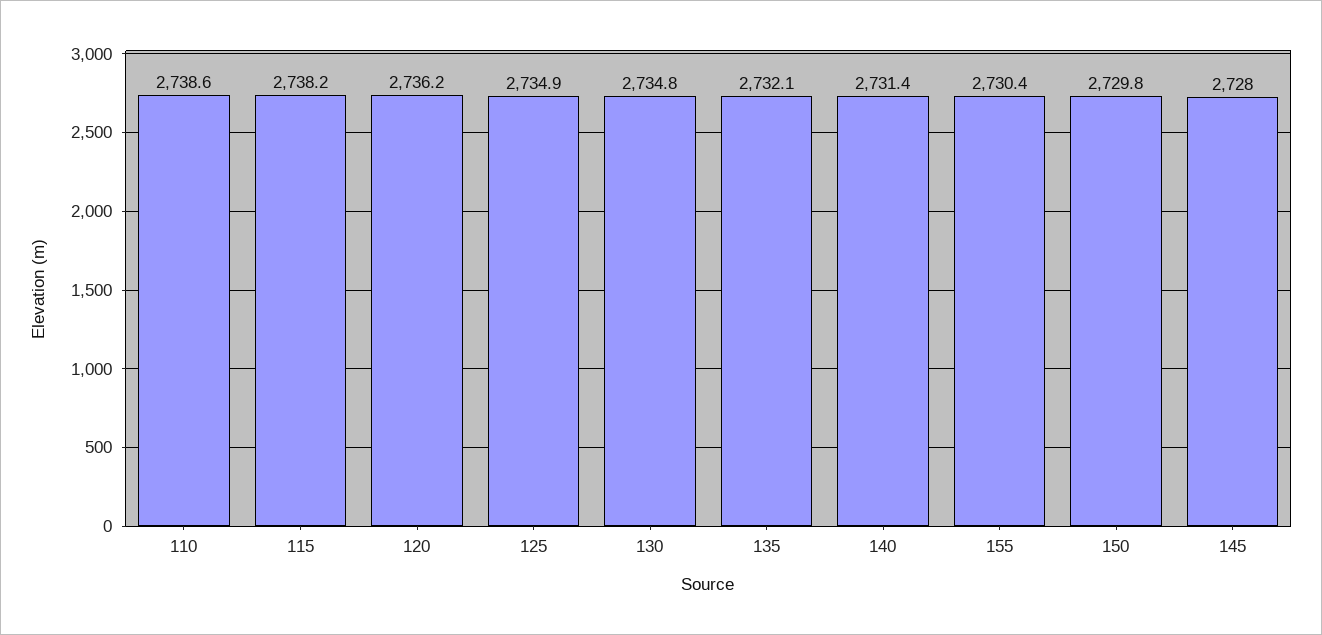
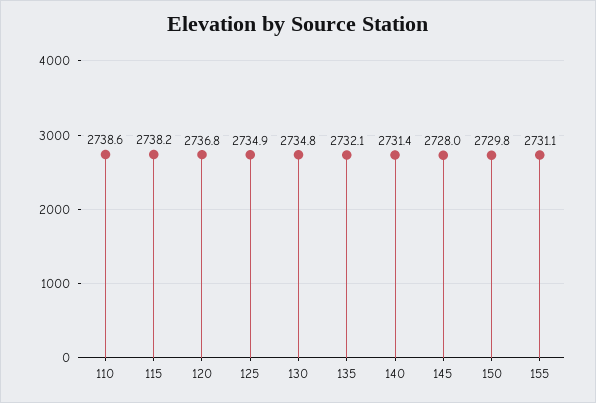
120: 2736.2 -> 2736.8
155: 2730.4 -> 2731.1

